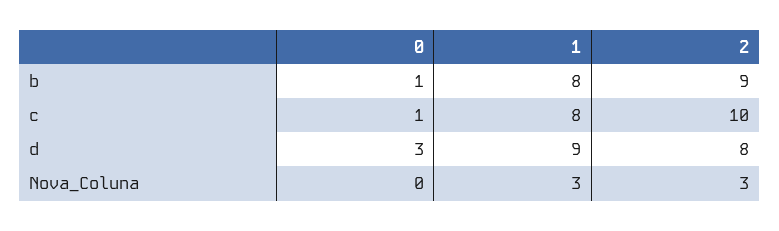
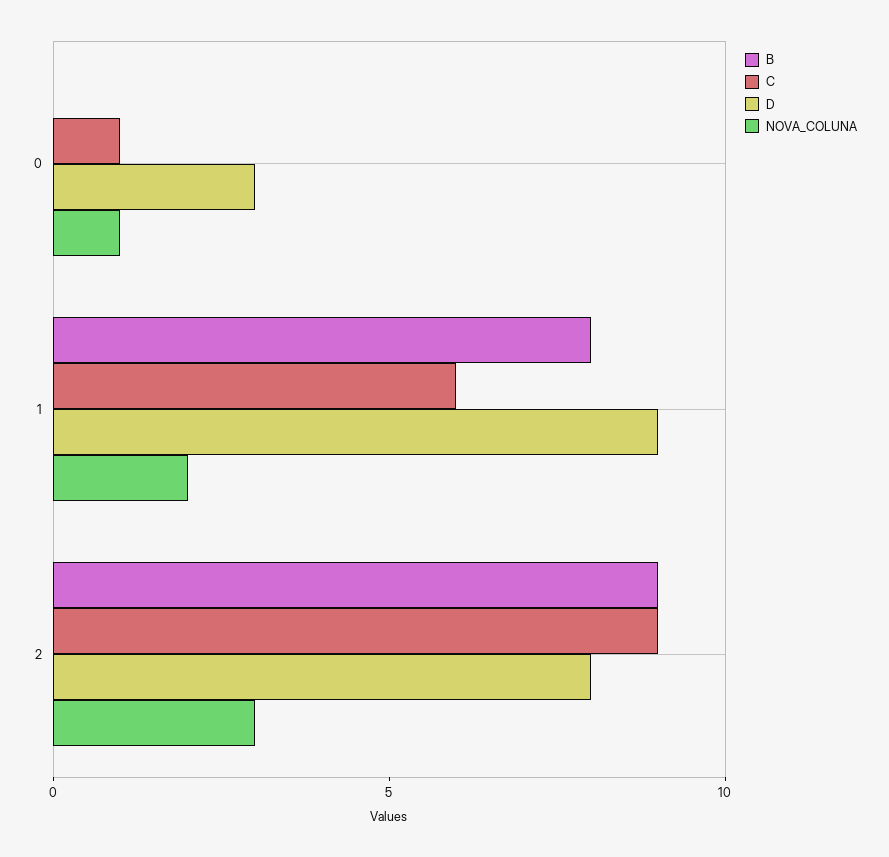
b, 0: 1 -> 0
c, 1: 8 -> 6
c, 2: 10 -> 9
Nova_Coluna, 0: 0 -> 1
Nova_Coluna, 1: 3 -> 2

